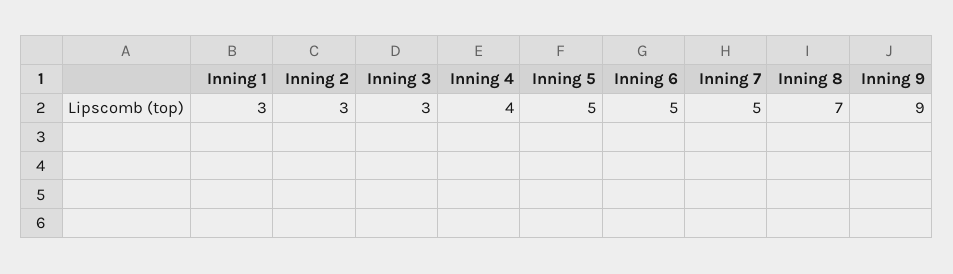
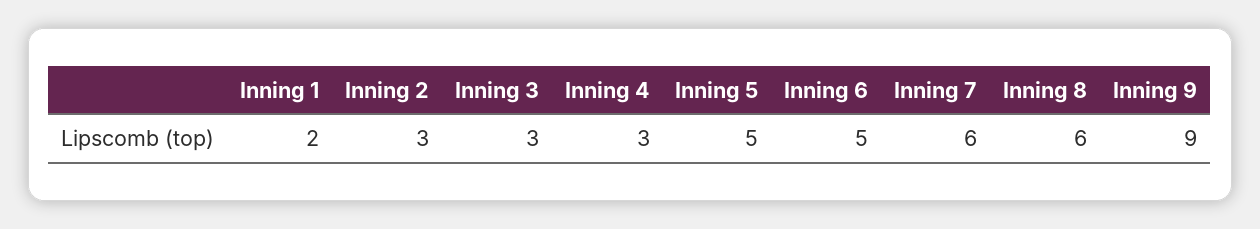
Inning 1: 3 -> 2
Inning 4: 4 -> 3
Inning 7: 5 -> 6
Inning 8: 7 -> 6

